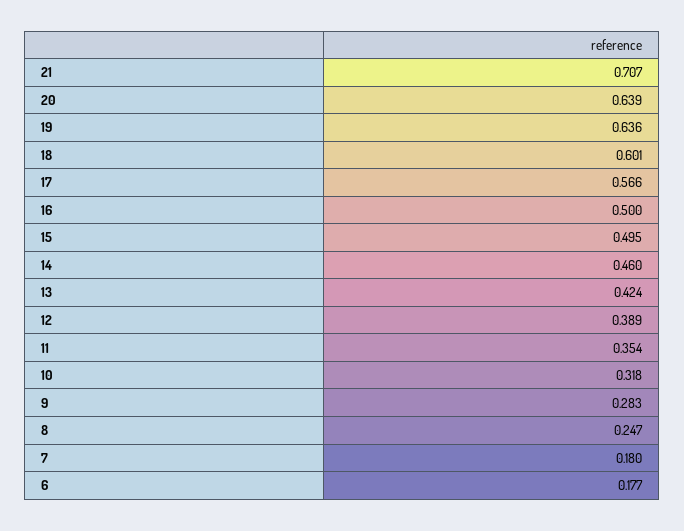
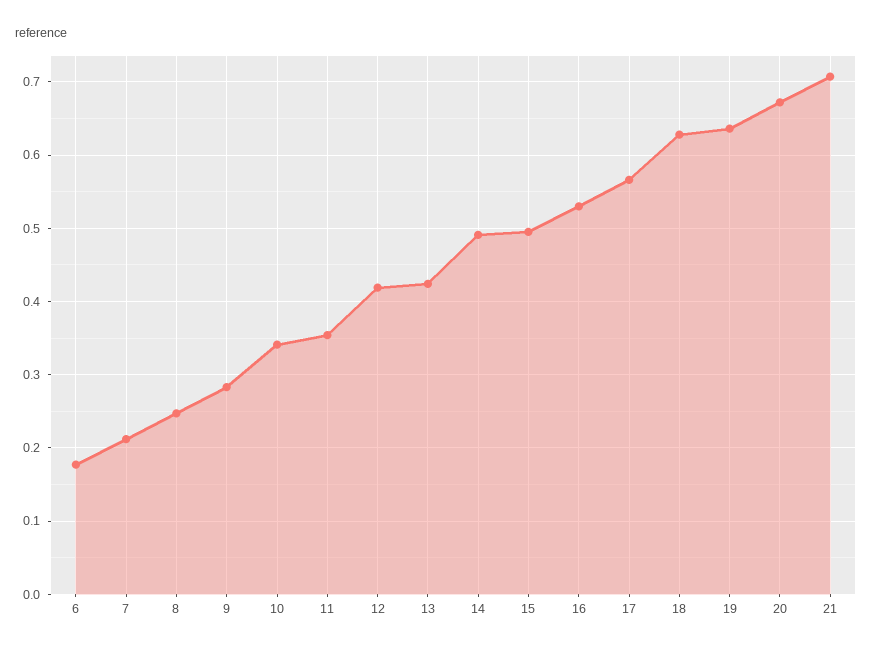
20: 0.639 -> 0.67
18: 0.601 -> 0.63
16: 0.5 -> 0.53
14: 0.46 -> 0.49
12: 0.389 -> 0.42
10: 0.318 -> 0.34
7: 0.18 -> 0.21

